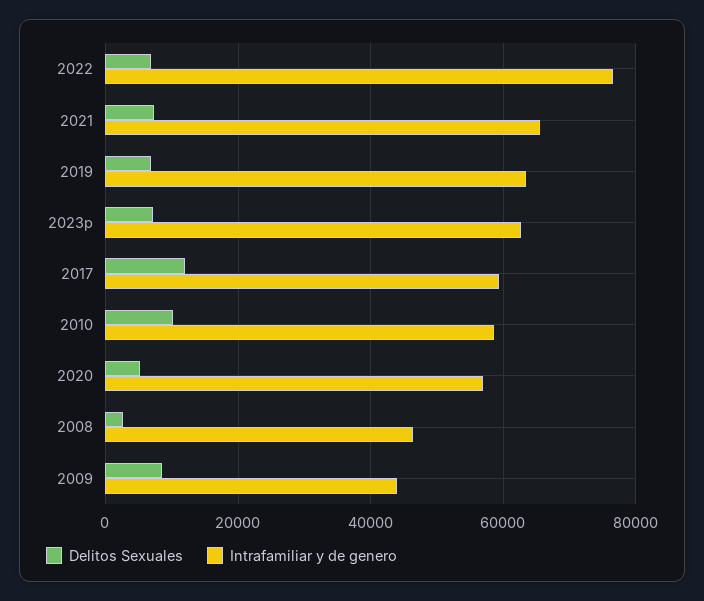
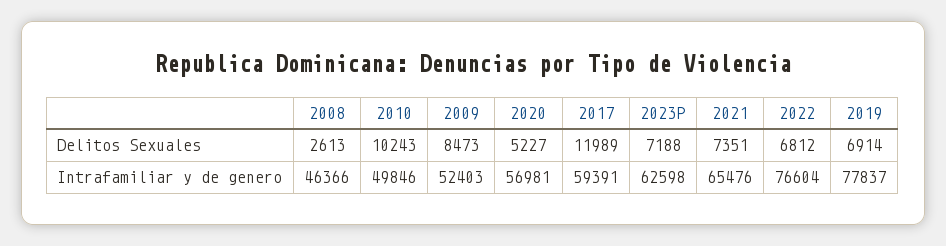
Intrafamiliar y de genero, 2019: 64000 -> 77837
Intrafamiliar y de genero, 2010: 58000 -> 49846
Intrafamiliar y de genero, 2009: 44000 -> 52403

